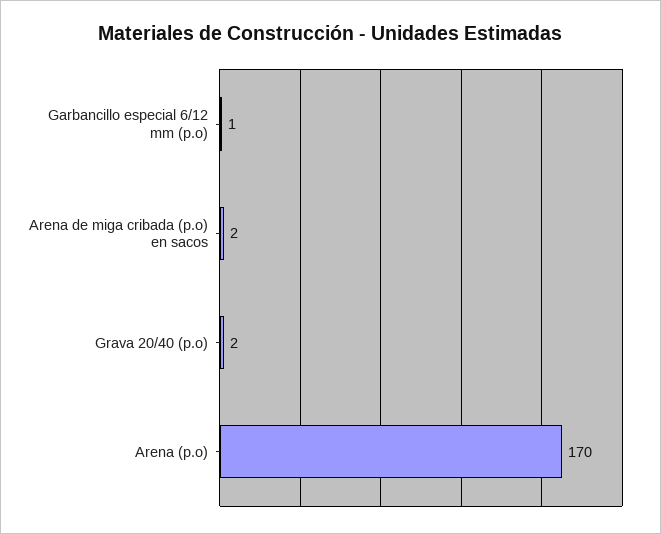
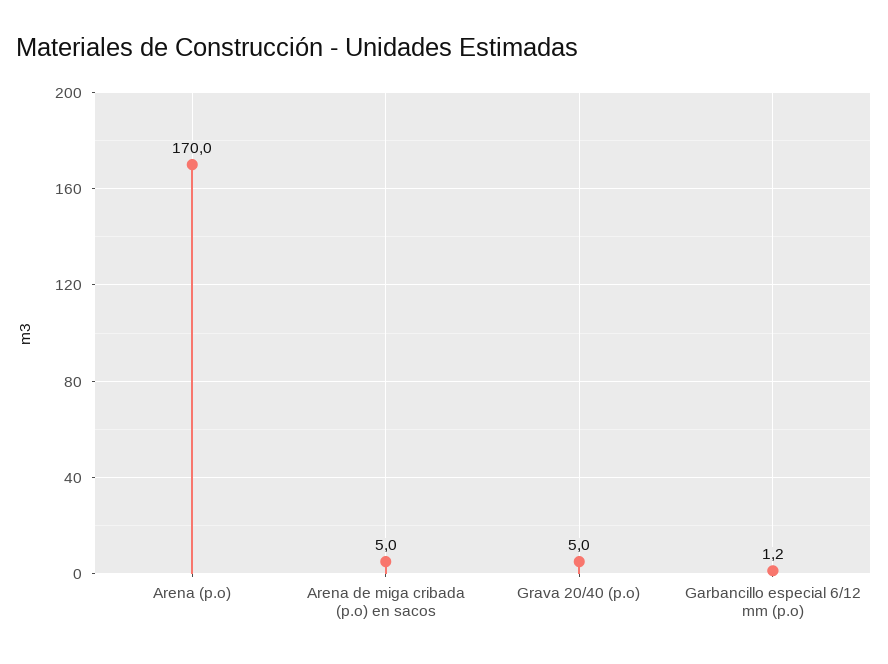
Arena de miga cribada (p.o) en sacos: 2 -> 5
Grava 20/40 (p.o): 2 -> 5

